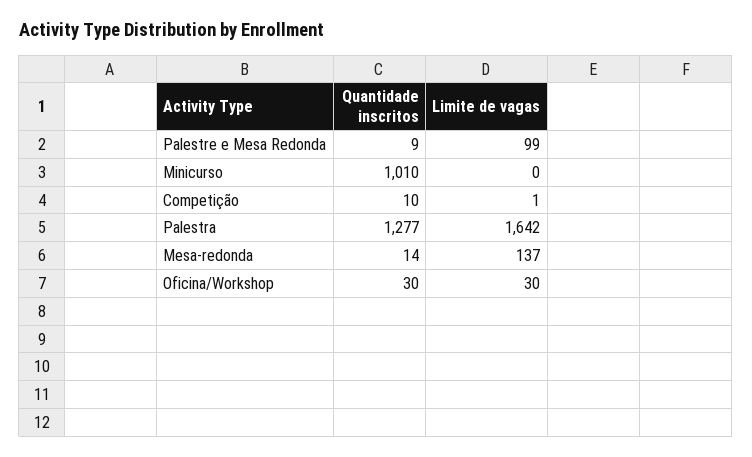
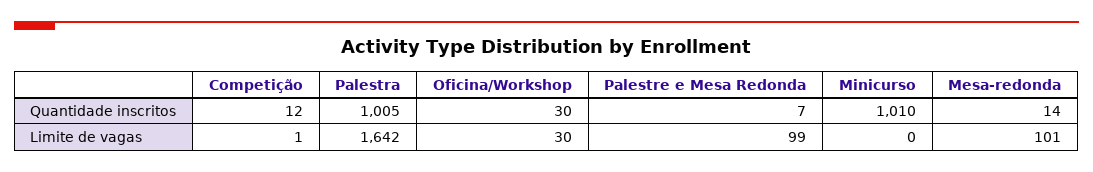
Quantidade inscritos, Palestre e Mesa Redonda: 9 -> 7
Quantidade inscritos, Competição: 10 -> 12
Quantidade inscritos, Palestra: 1277 -> 1005
Limite de vagas, Mesa-redonda: 137 -> 101

